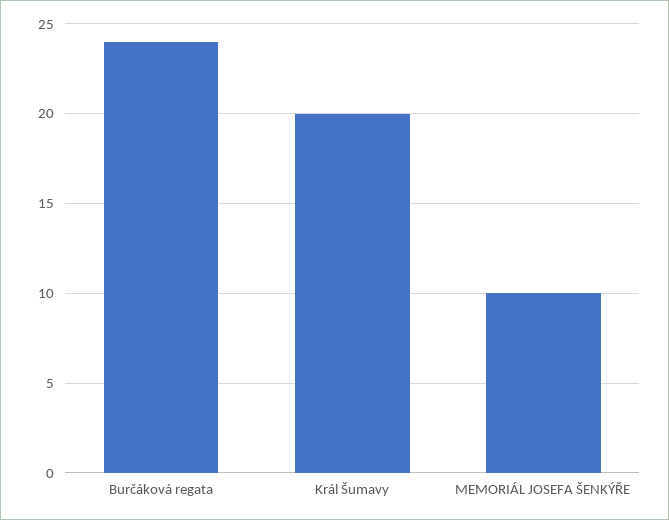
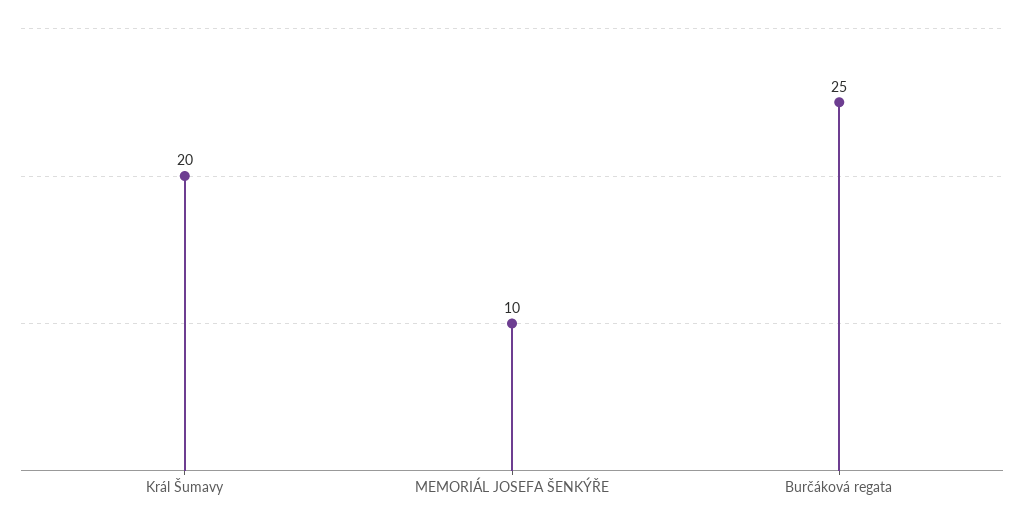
Burčáková regata: 24 -> 25

